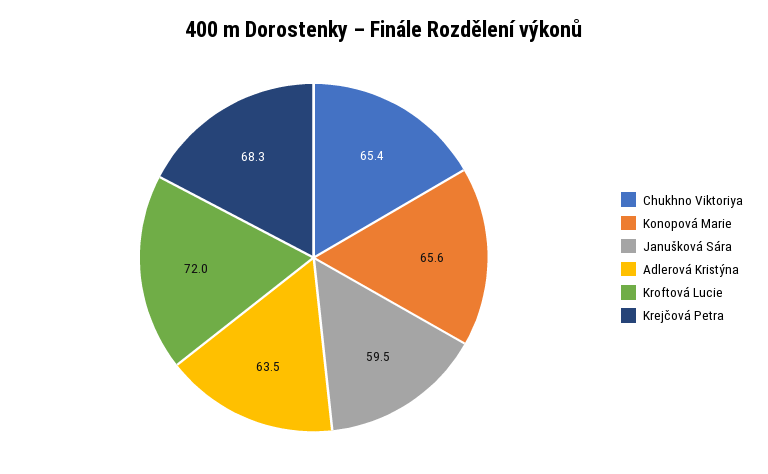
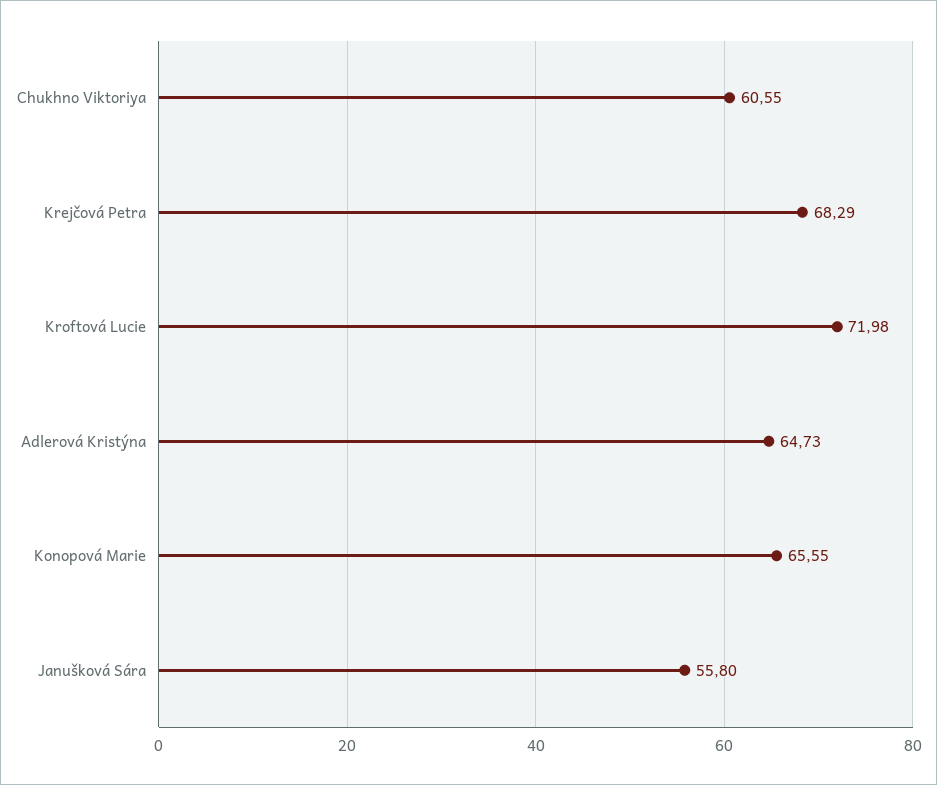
Chukhno Viktoriya: 65.4 -> 60.55
Janušková Sára: 59.5 -> 55.8
Adlerová Kristýna: 63.5 -> 64.73

